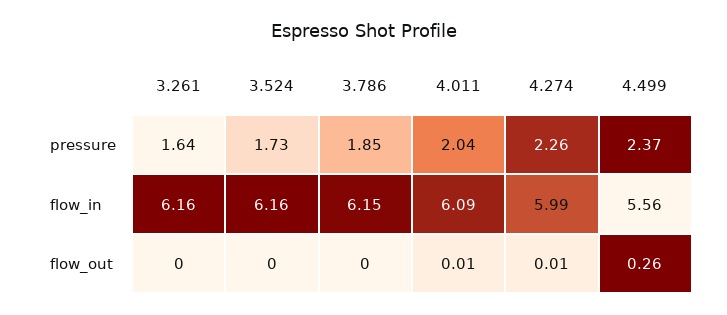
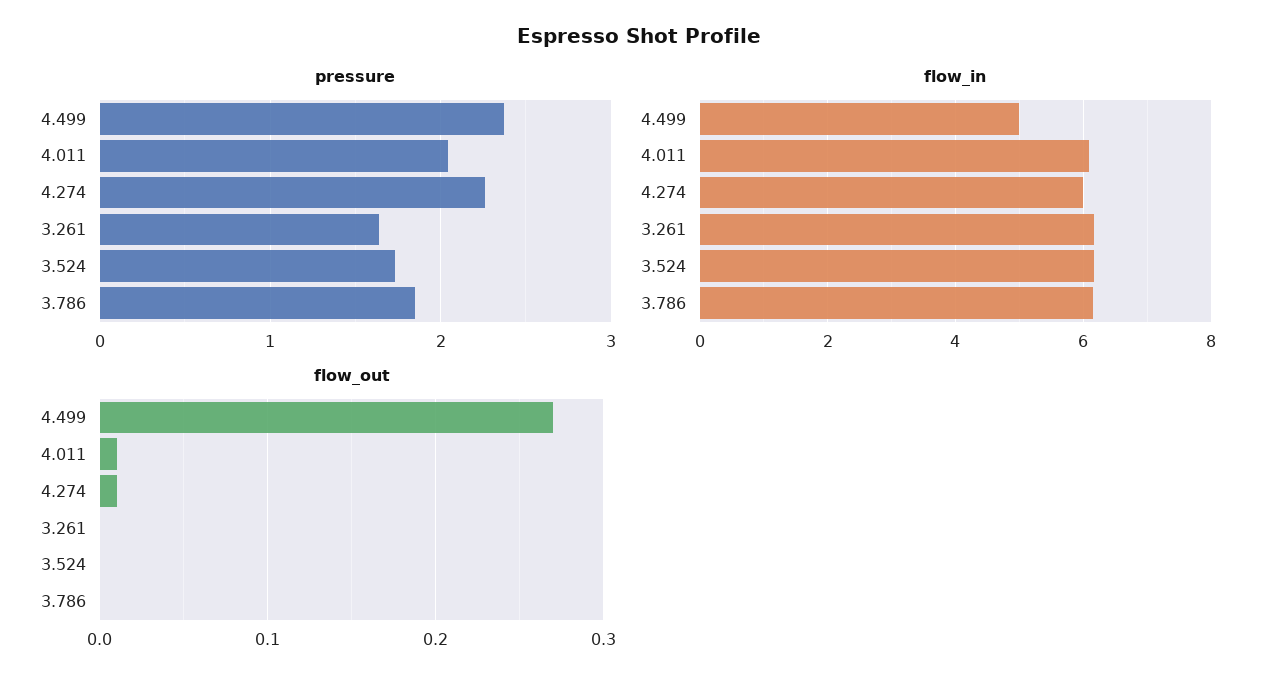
flow_in, 4.499: 5.56 -> 5
flow_out, 4.499: 0.26 -> 0.27

